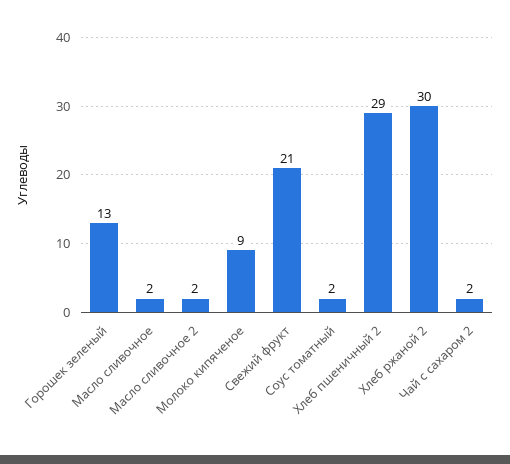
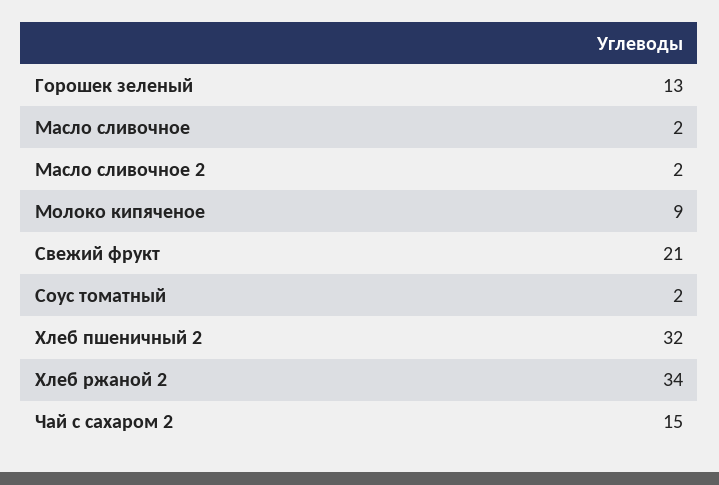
Хлеб пшеничный 2: 29 -> 32
Хлеб ржаной 2: 30 -> 34
Чай с сахаром 2: 2 -> 15

